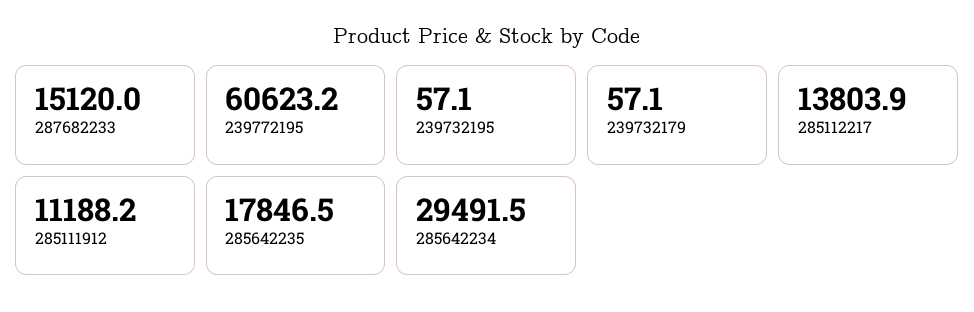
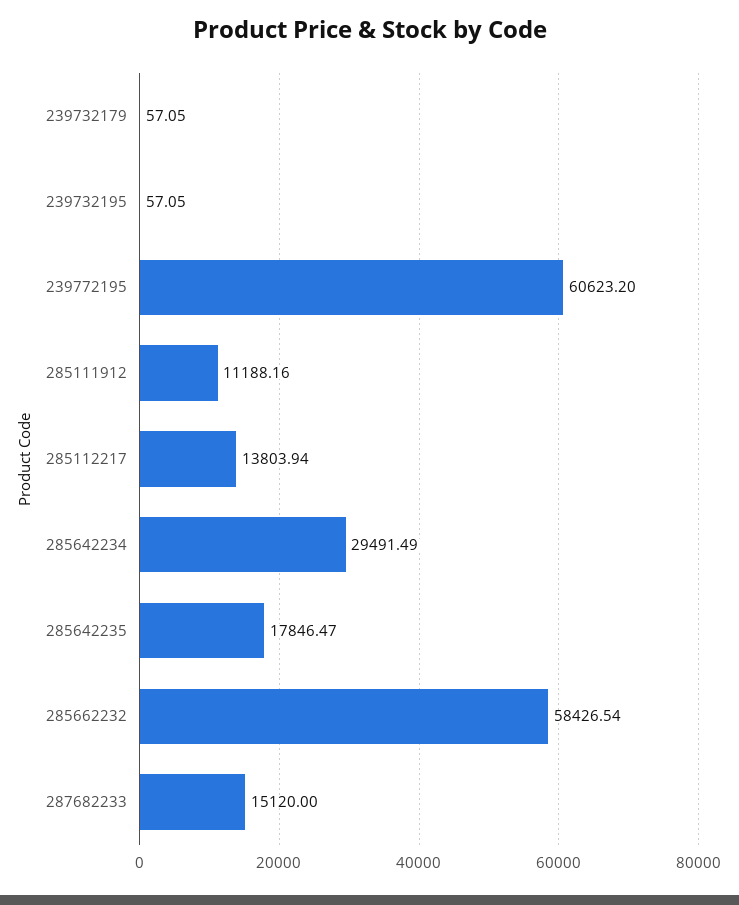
285662232: none -> 58426.54

